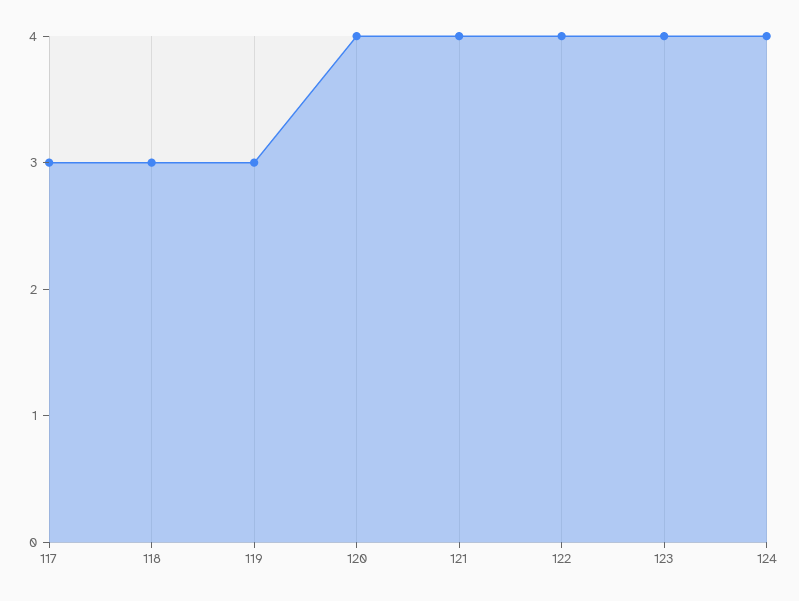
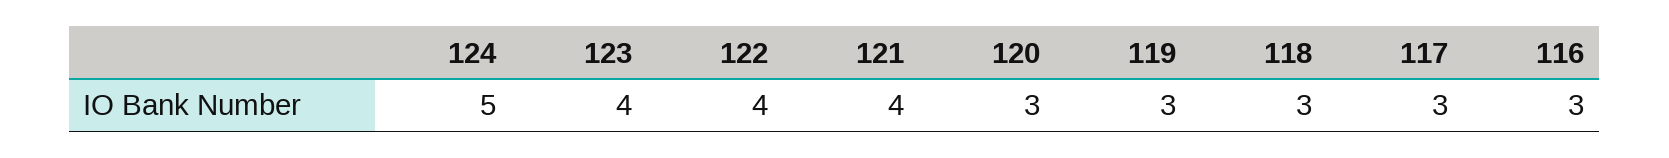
120: 4 -> 3
124: 4 -> 5
116: none -> 3

